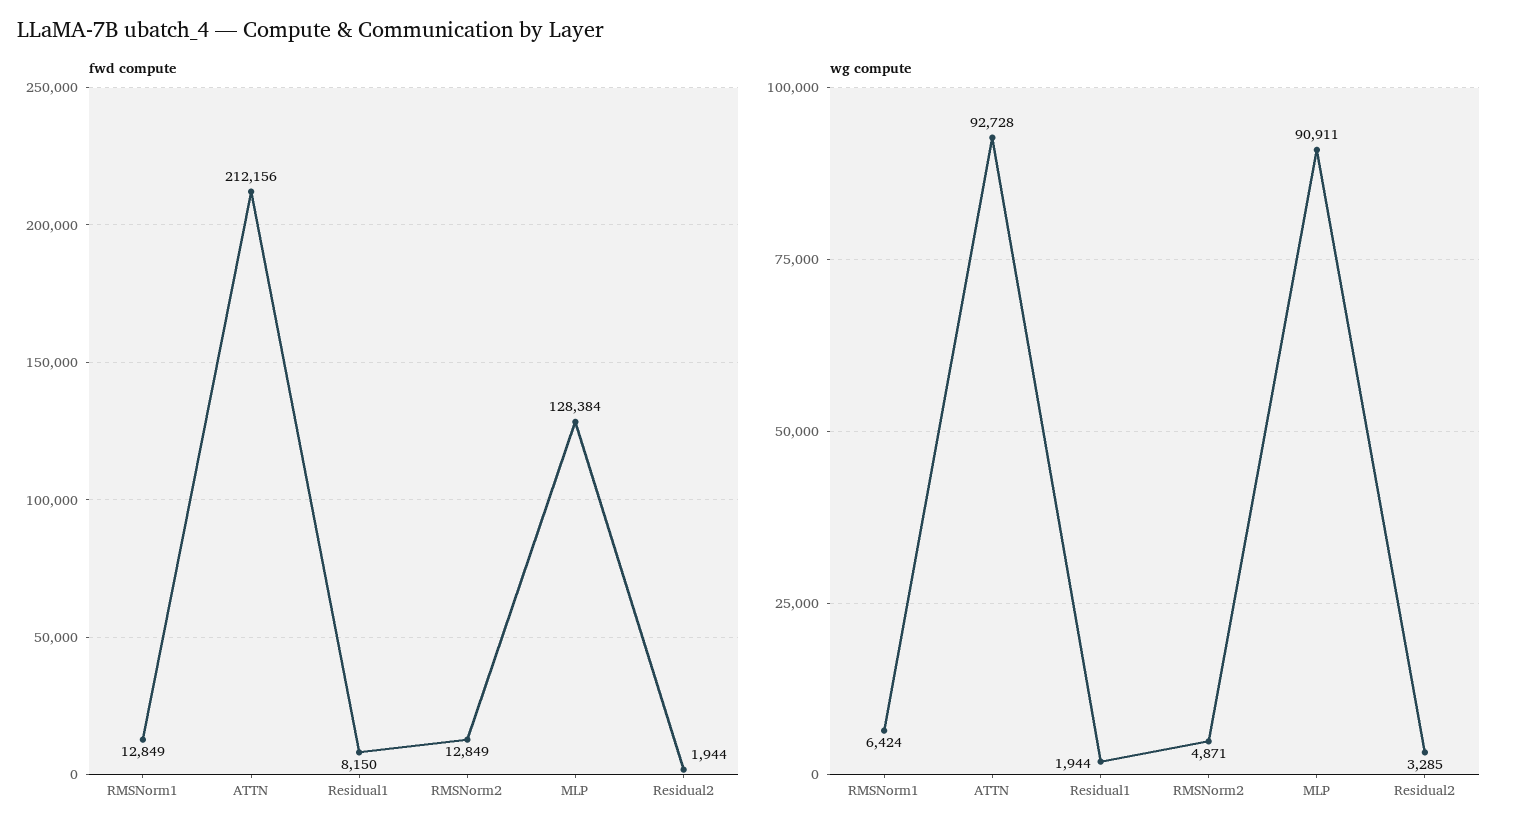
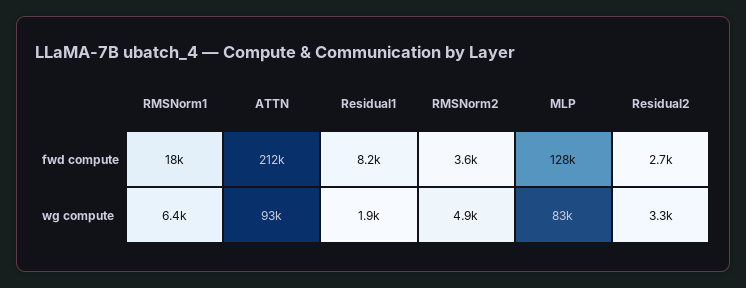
fwd compute, RMSNorm1: 12849 -> 18000
fwd compute, RMSNorm2: 12849 -> 3600
fwd compute, Residual2: 1944 -> 2700
wg compute, MLP: 90911 -> 83000

